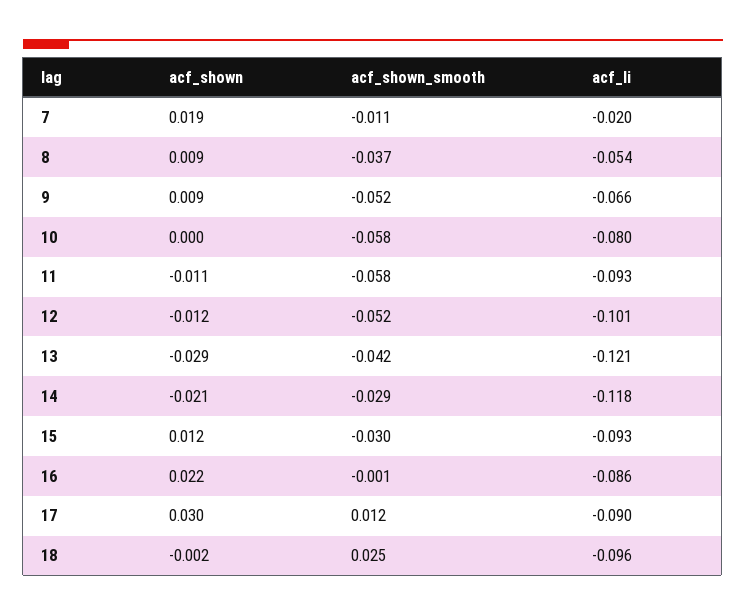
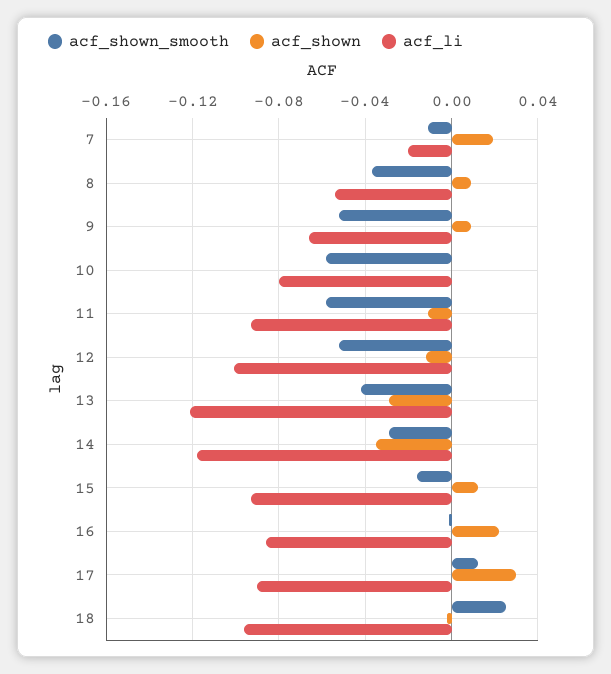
acf_shown, 14: -0.021 -> -0.035
acf_shown_smooth, 15: -0.03 -> -0.015

